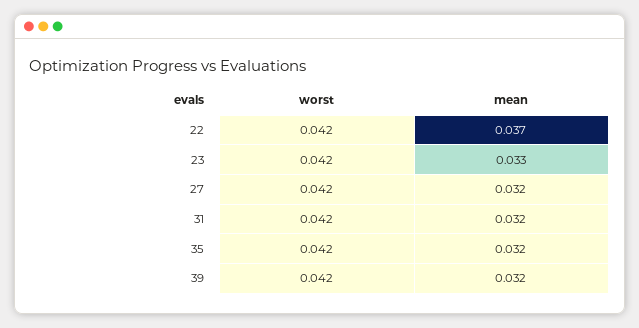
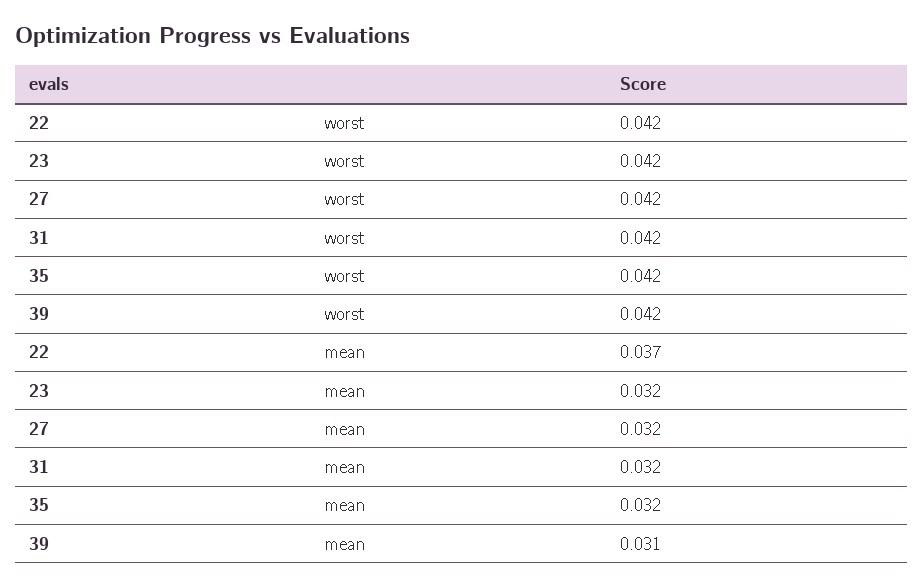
mean, 23: 0.033 -> 0.032
mean, 39: 0.032 -> 0.031

